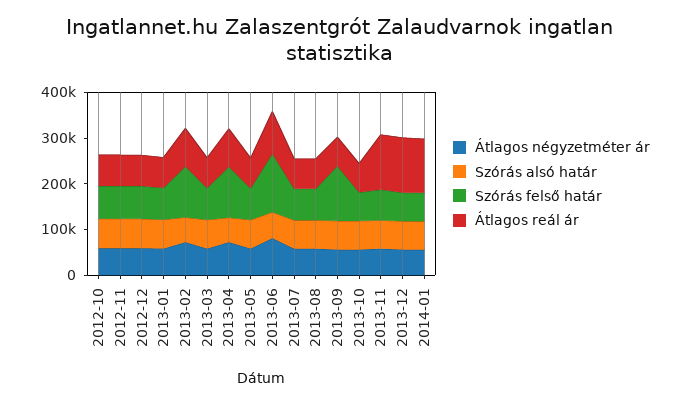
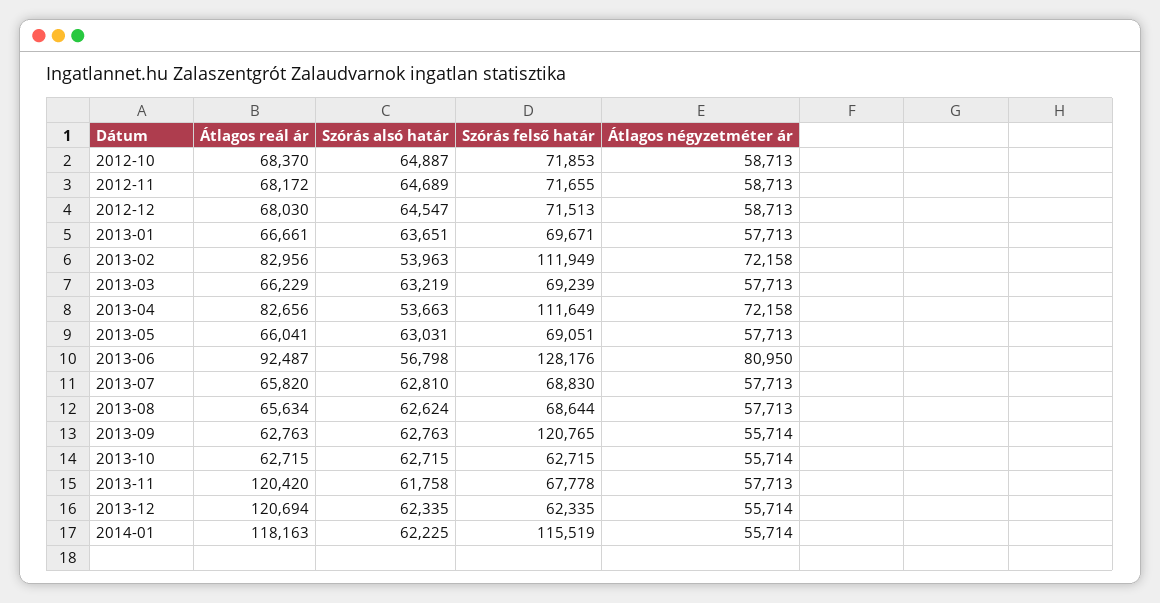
Szórás felső határ, 2014-01: 60000 -> 115519

